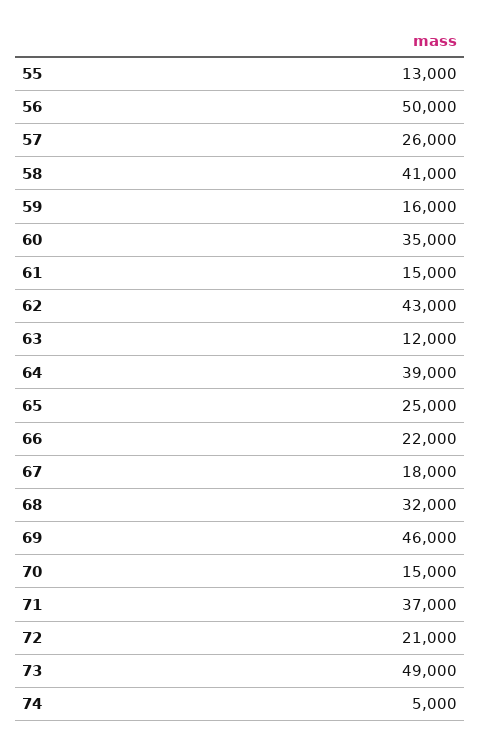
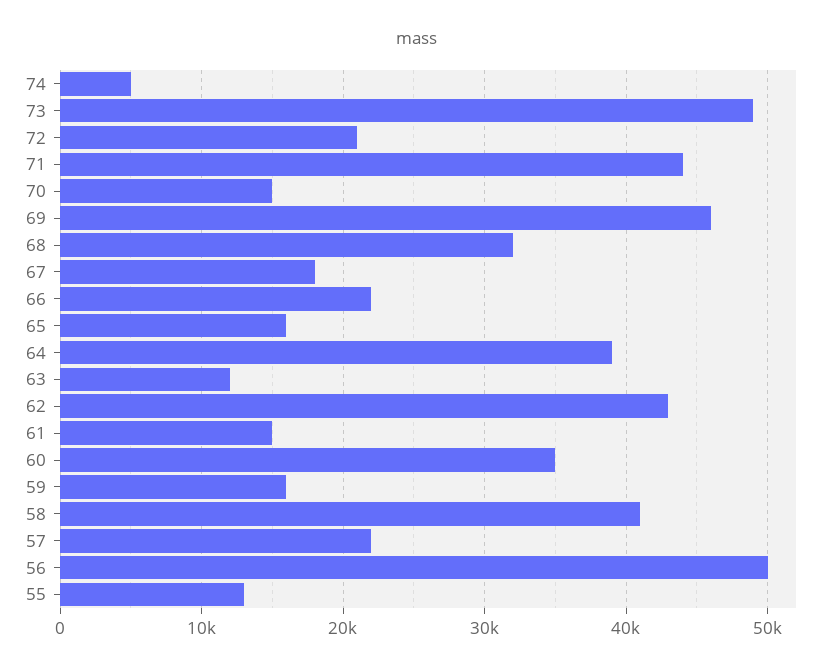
57: 26000 -> 22000
65: 25000 -> 16000
71: 37000 -> 44000

